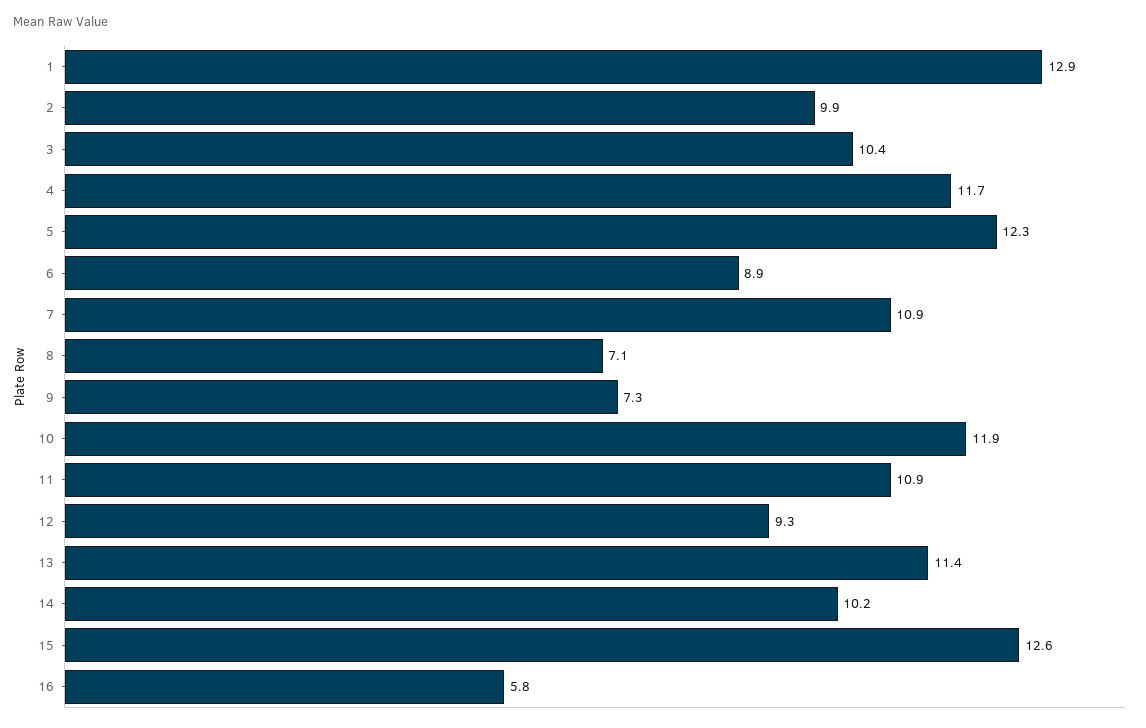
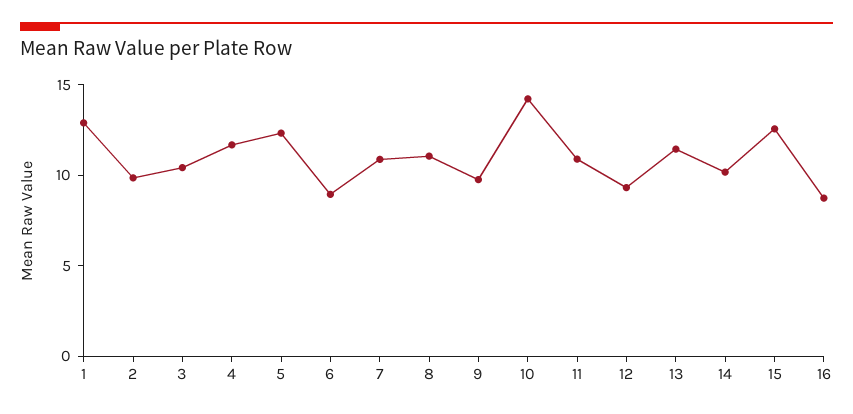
8: 7.1 -> 11
9: 7.3 -> 10
10: 11.9 -> 14
16: 5.8 -> 9

